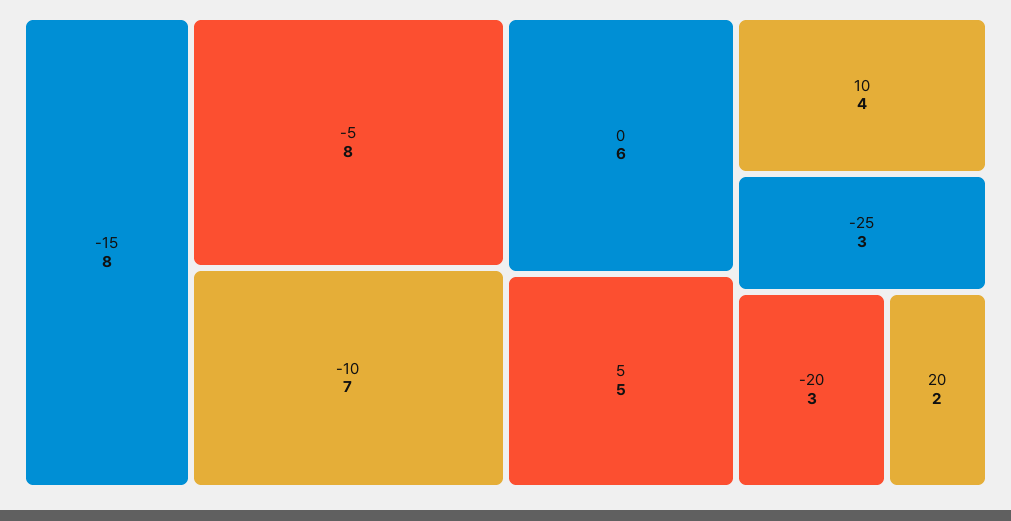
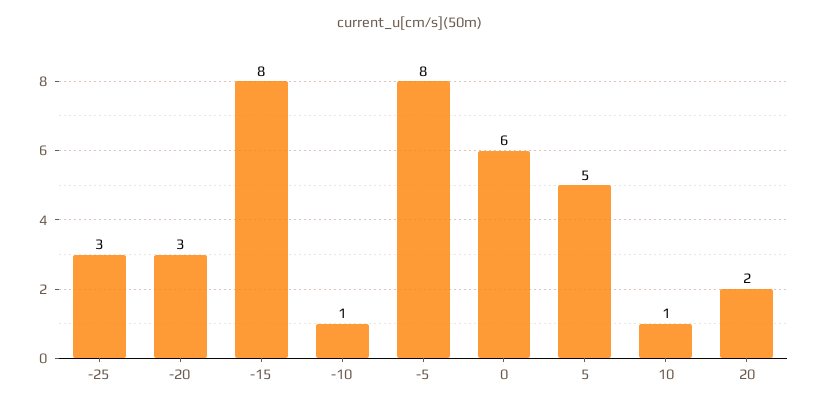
-10: 7 -> 1
10: 4 -> 1

